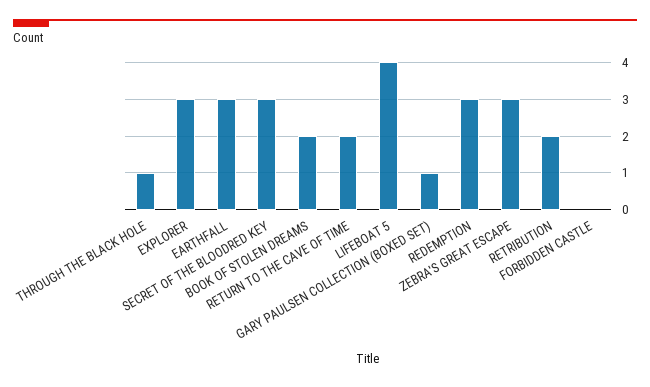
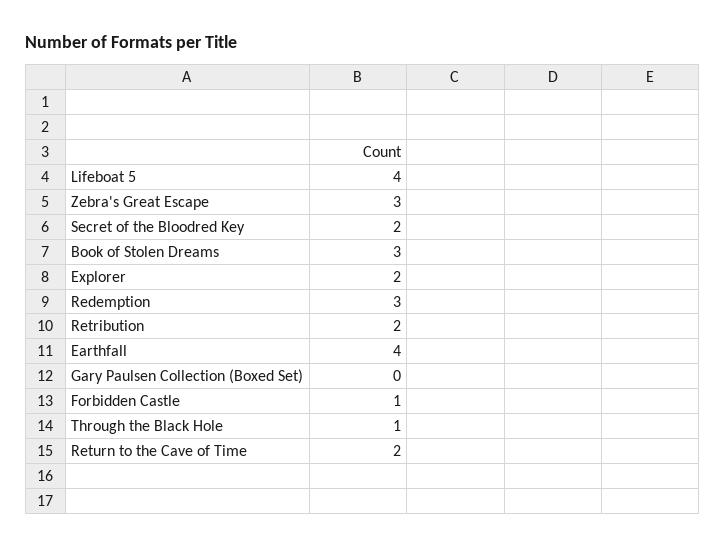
EXPLORER: 3 -> 2
EARTHFALL: 3 -> 4
SECRET OF THE BLOODRED KEY: 3 -> 2
BOOK OF STOLEN DREAMS: 2 -> 3
GARY PAULSEN COLLECTION (BOXED SET): 1 -> 0
FORBIDDEN CASTLE: 0 -> 1

